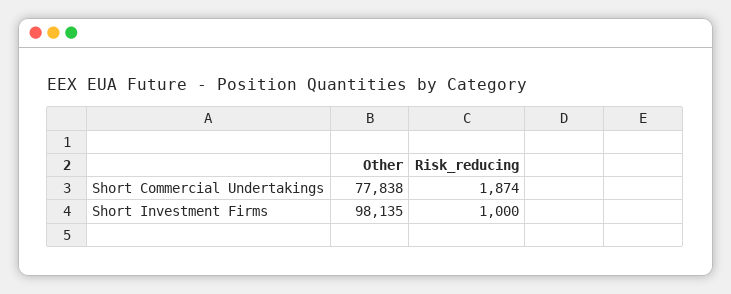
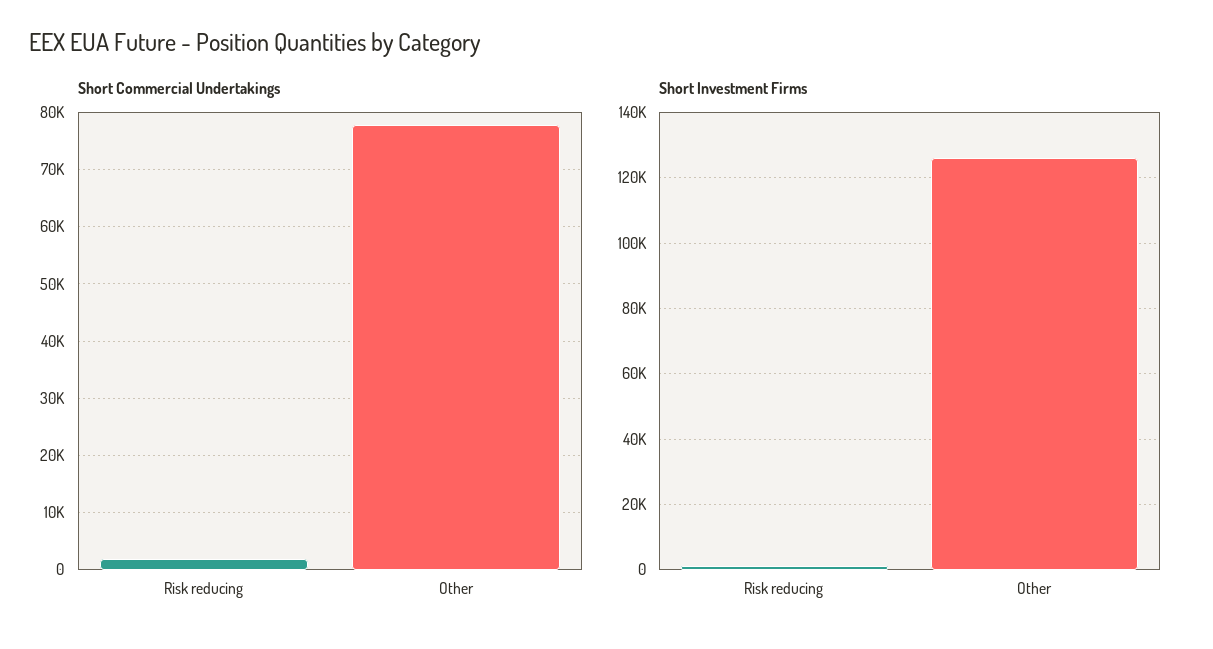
Short Investment Firms, Other: 98135 -> 126000

